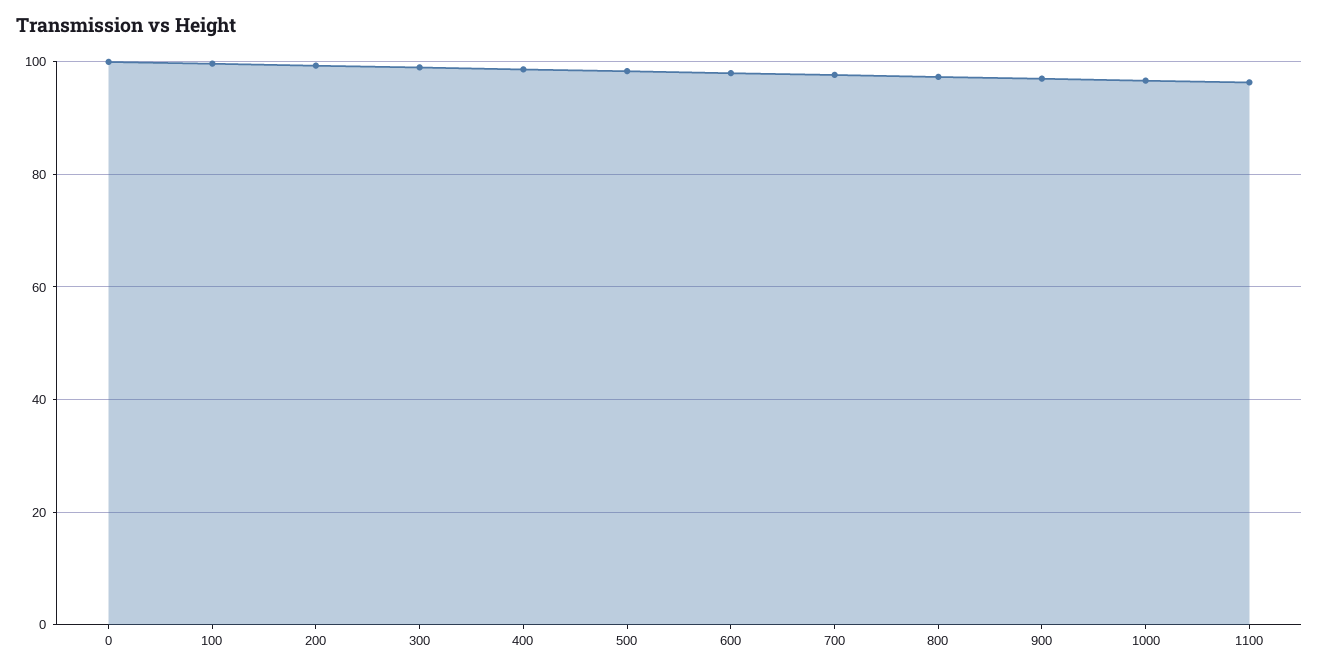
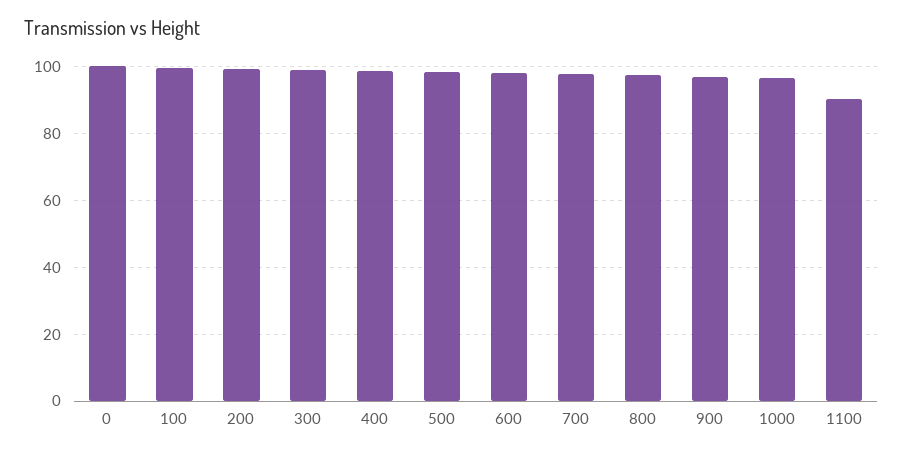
1100: 96 -> 90

